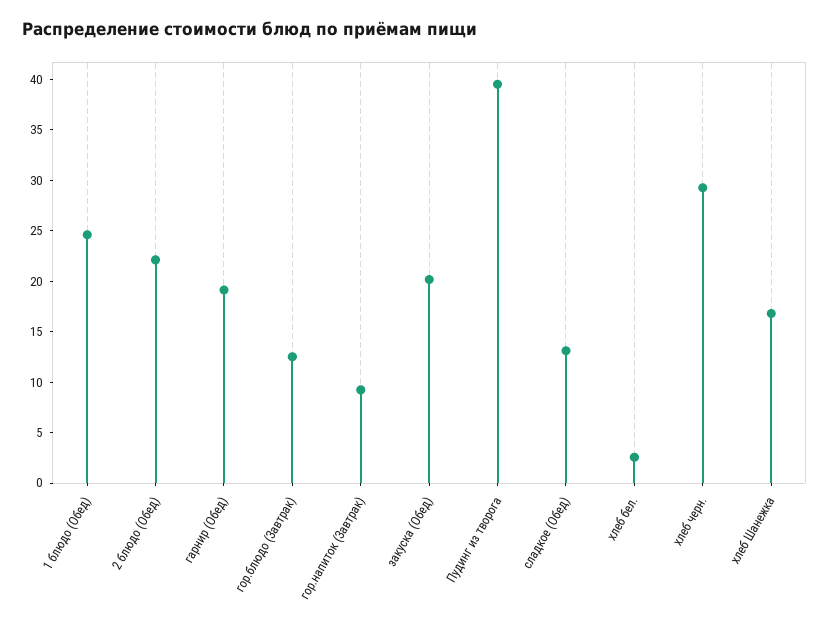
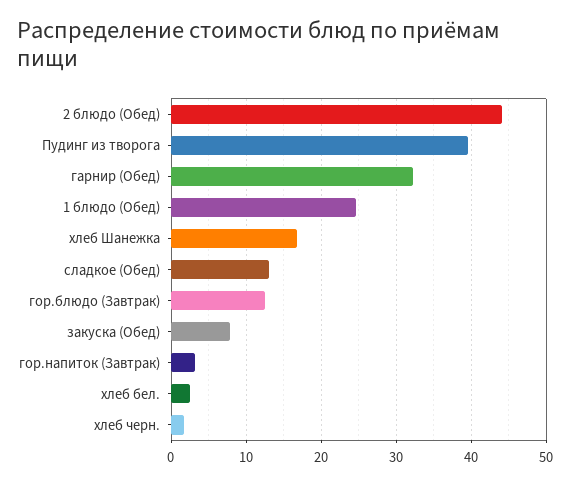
2 блюдо (Обед): 22 -> 44
гарнир (Обед): 19 -> 32
гор.напиток (Завтрак): 9 -> 3
закуска (Обед): 20 -> 8
хлеб черн.: 29 -> 2

